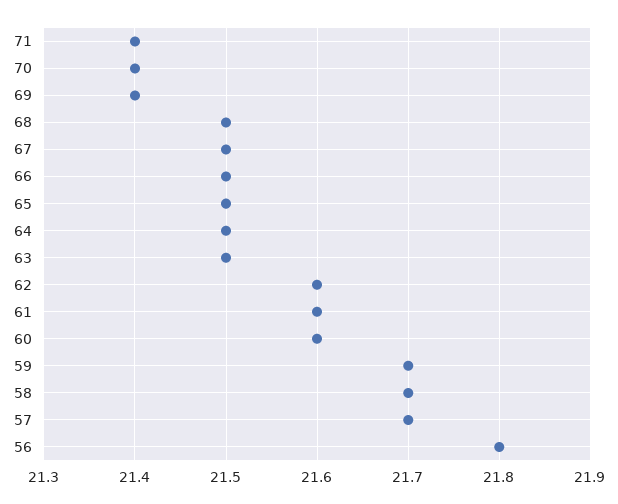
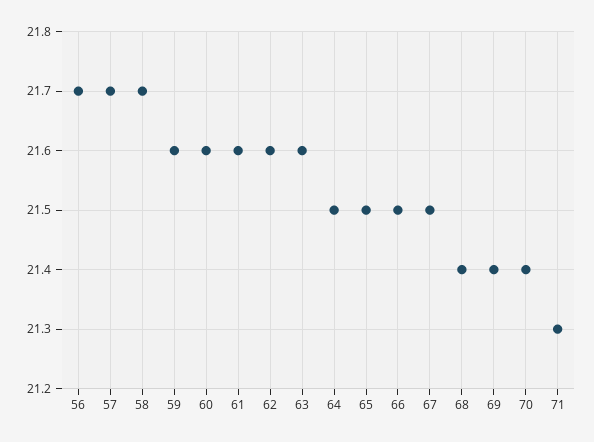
71: 21.4 -> 21.3
68: 21.5 -> 21.4
63: 21.5 -> 21.6
59: 21.7 -> 21.6
56: 21.8 -> 21.7

